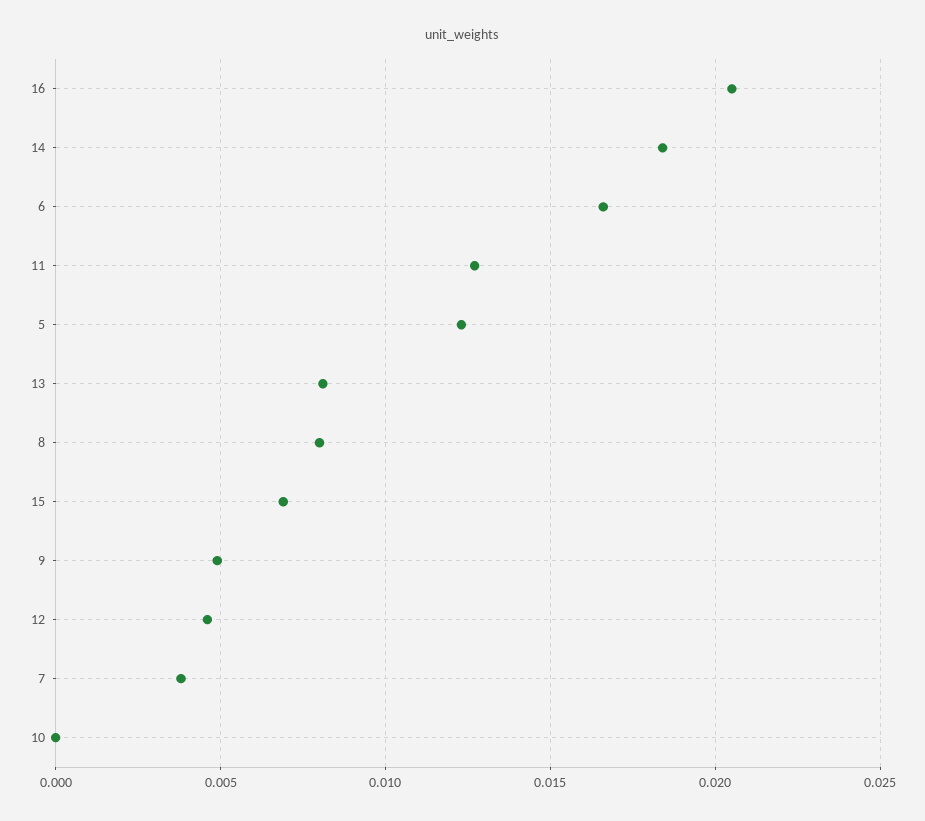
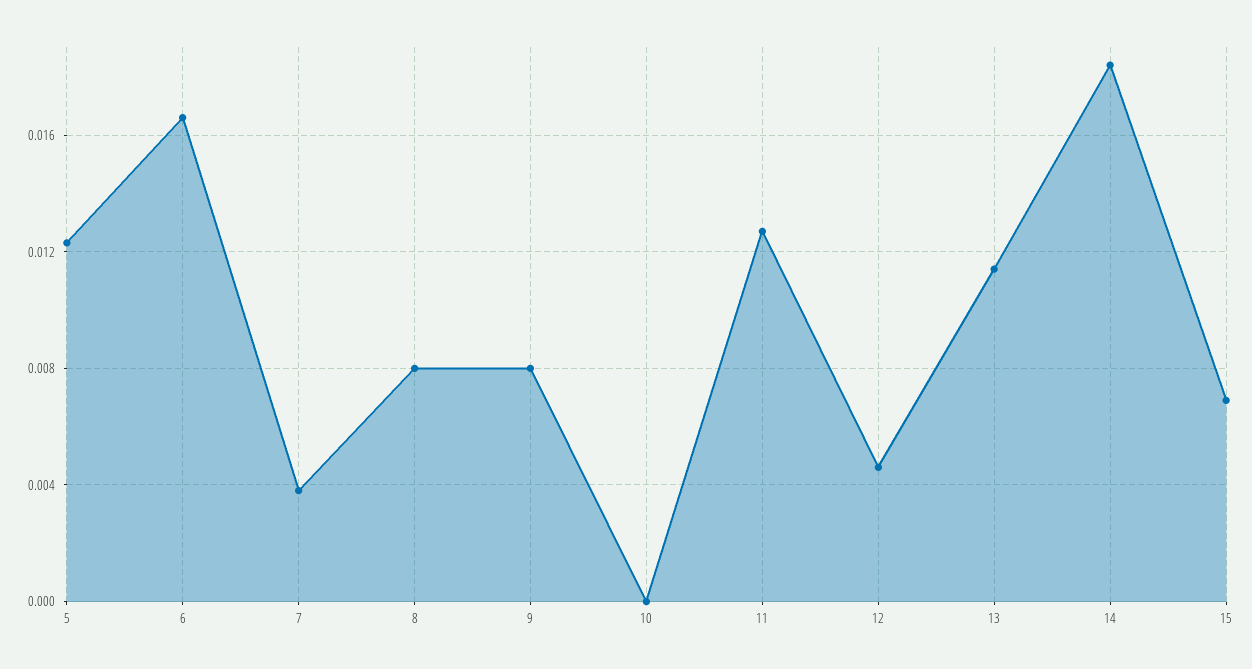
16: 0.0205 -> none
13: 0.008 -> 0.0115
9: 0.005 -> 0.008

